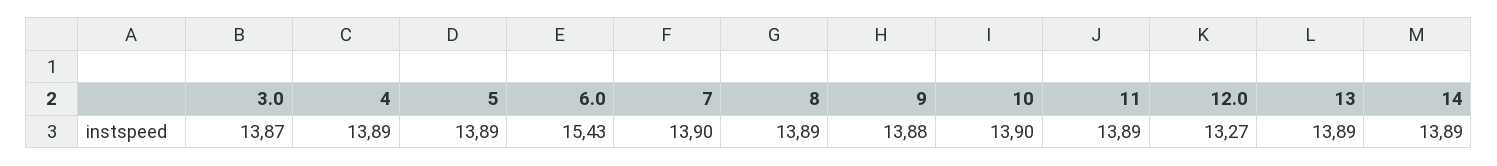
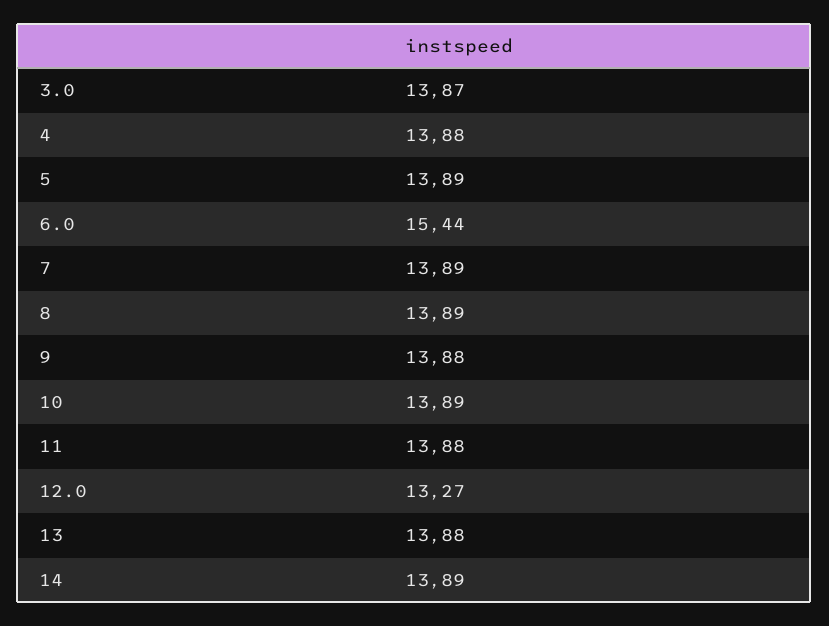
4: 13.89 -> 13.88
6.0: 15.43 -> 15.44
7: 13.9 -> 13.89
10: 13.9 -> 13.89
11: 13.89 -> 13.88
13: 13.89 -> 13.88

